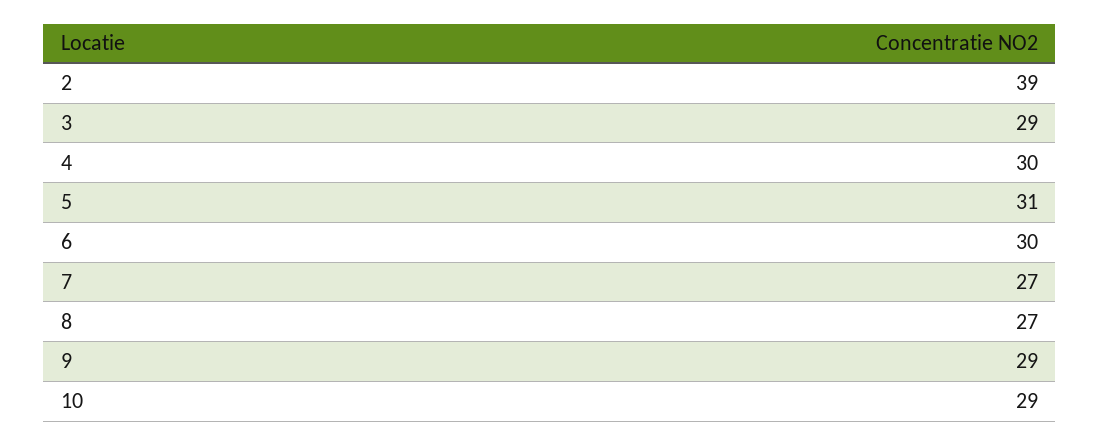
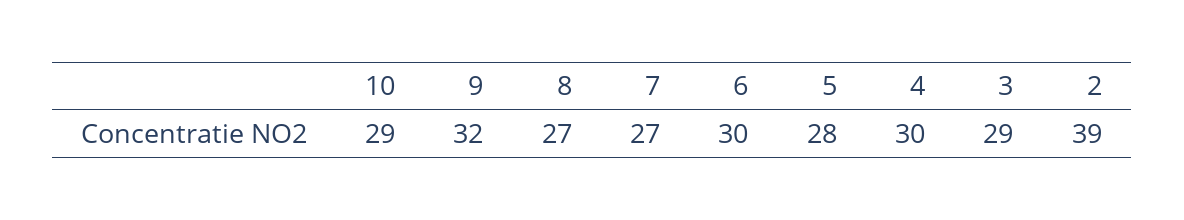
5: 31 -> 28
9: 29 -> 32

